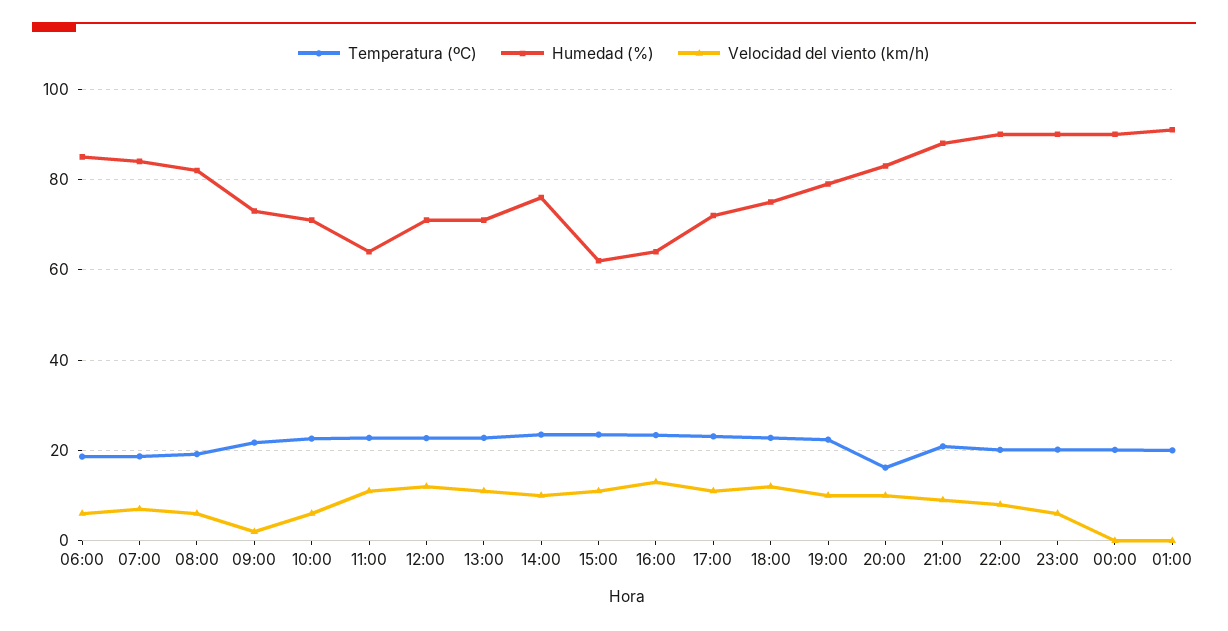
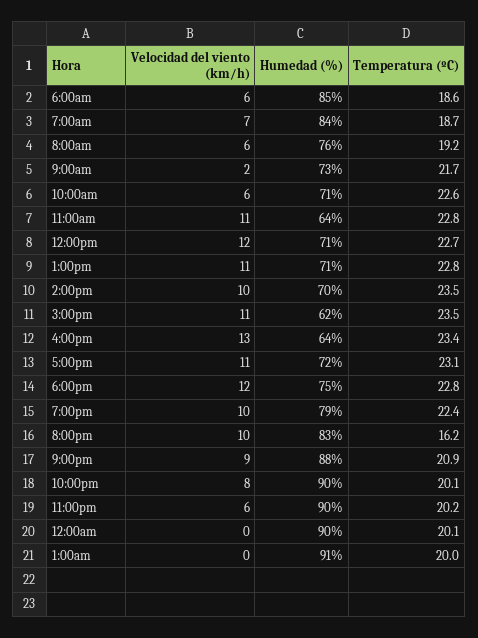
Humedad (%), 08:00: 82 -> 76
Humedad (%), 14:00: 76 -> 70

